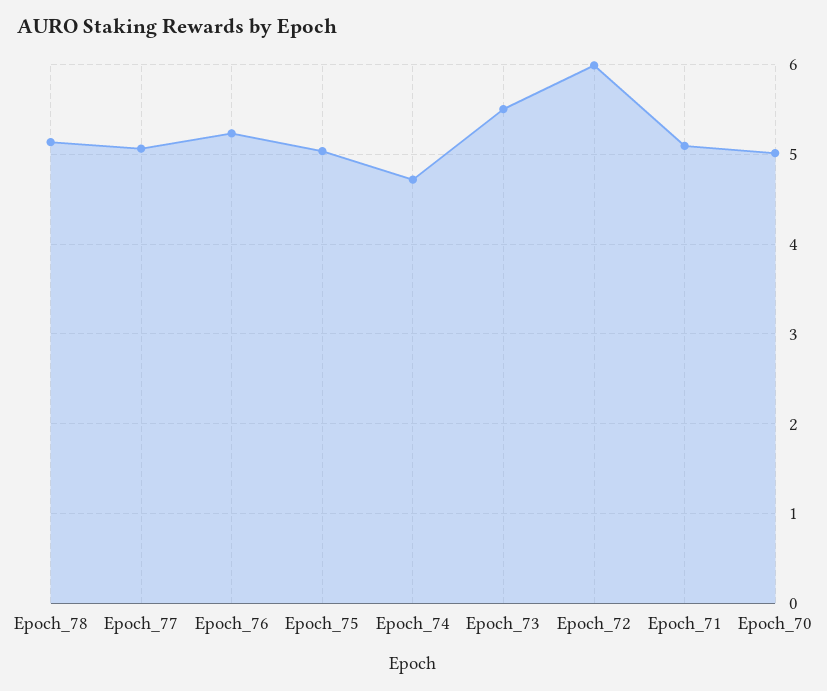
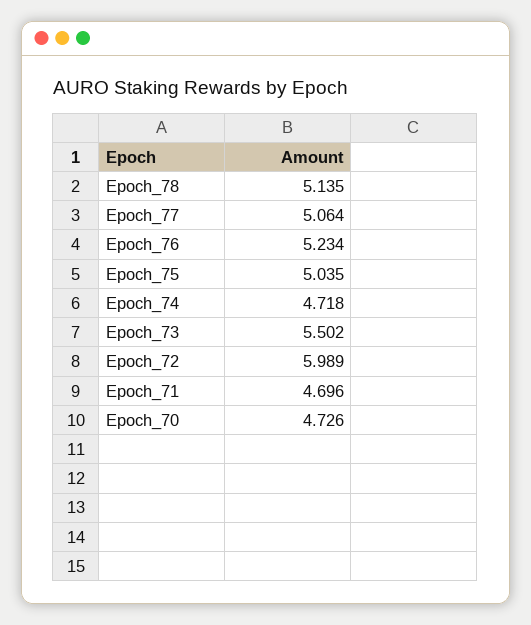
Epoch_71: 5.1 -> 4.696
Epoch_70: 5 -> 4.726

